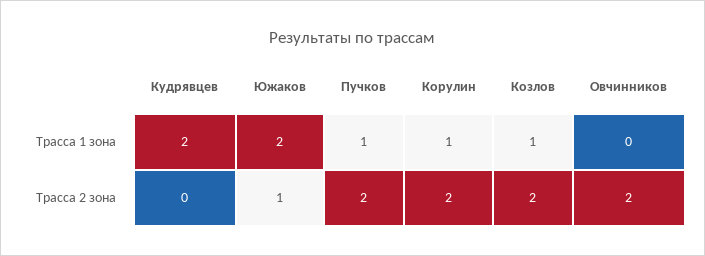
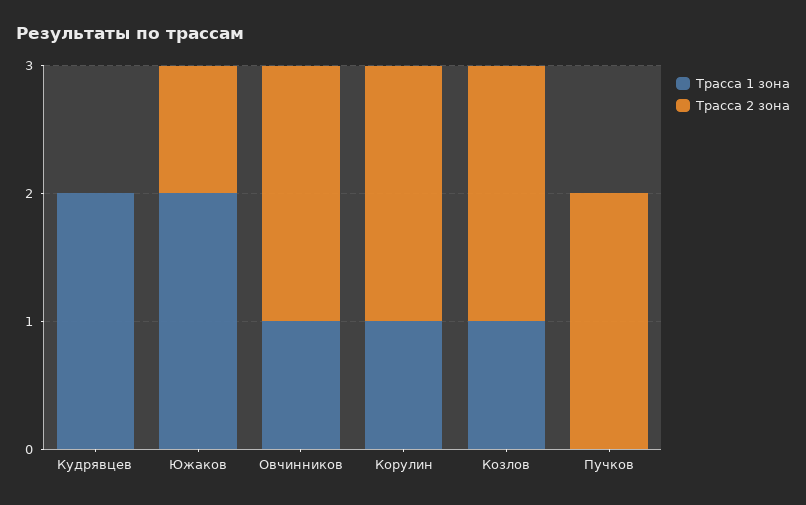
Трасса 1 зона, Пучков: 1 -> 0
Трасса 1 зона, Овчинников: 0 -> 1

